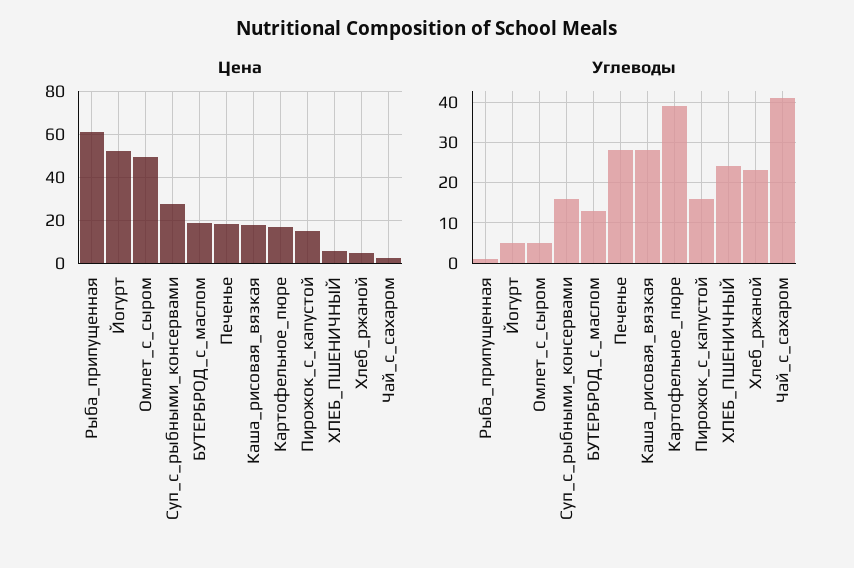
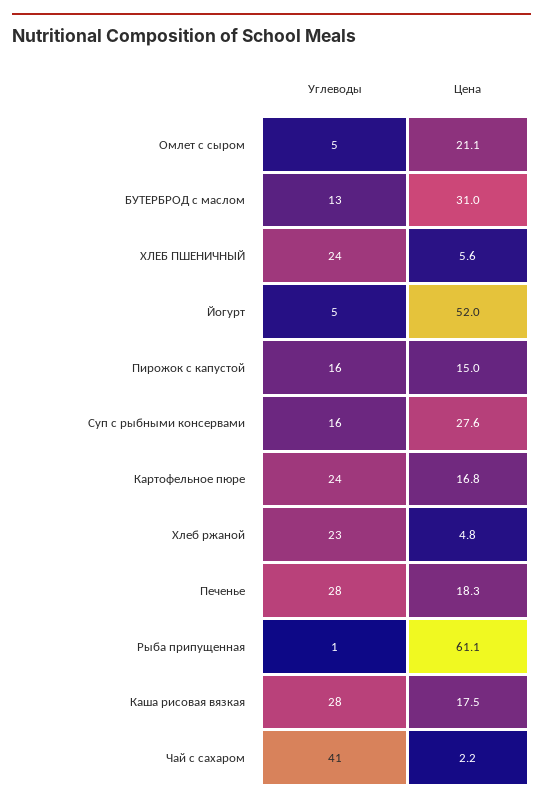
Цена, Омлет_с_сыром: 50 -> 21.1
Цена, БУТЕРБРОД_с_маслом: 20 -> 31
Углеводы, Картофельное_пюре: 40 -> 24

